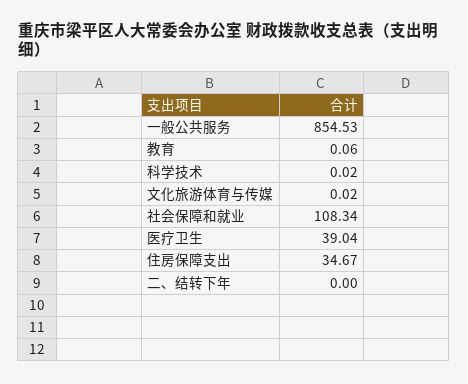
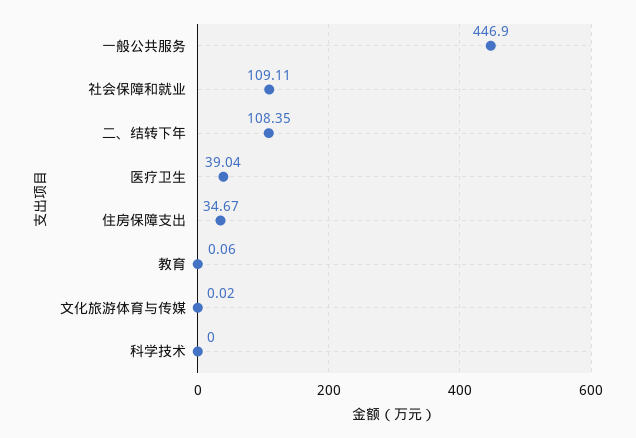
一般公共服务: 854.53 -> 446.9
科学技术: 0.02 -> 0
社会保障和就业: 108.34 -> 109.11
二、结转下年: 0 -> 108.35

